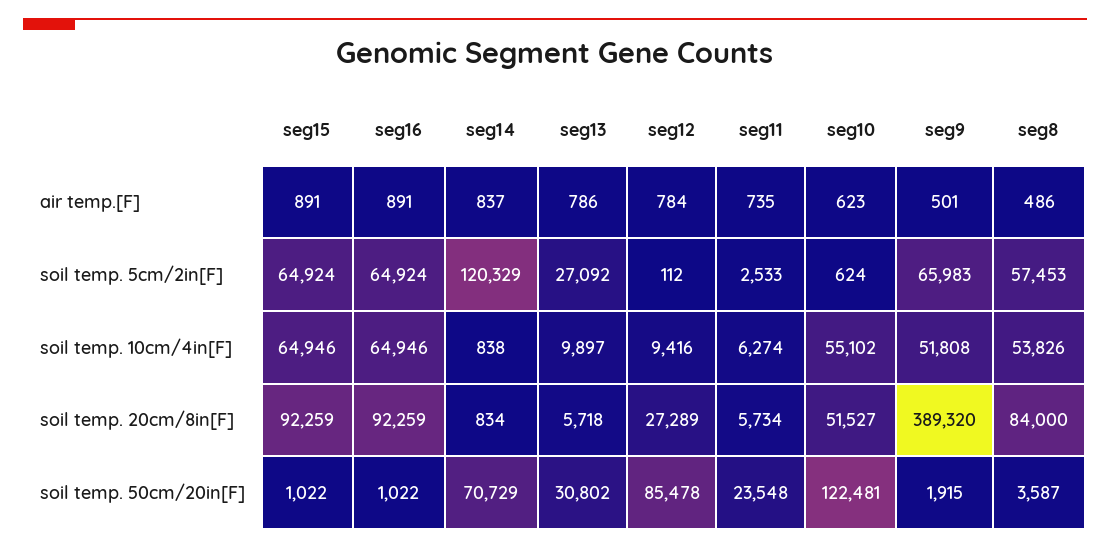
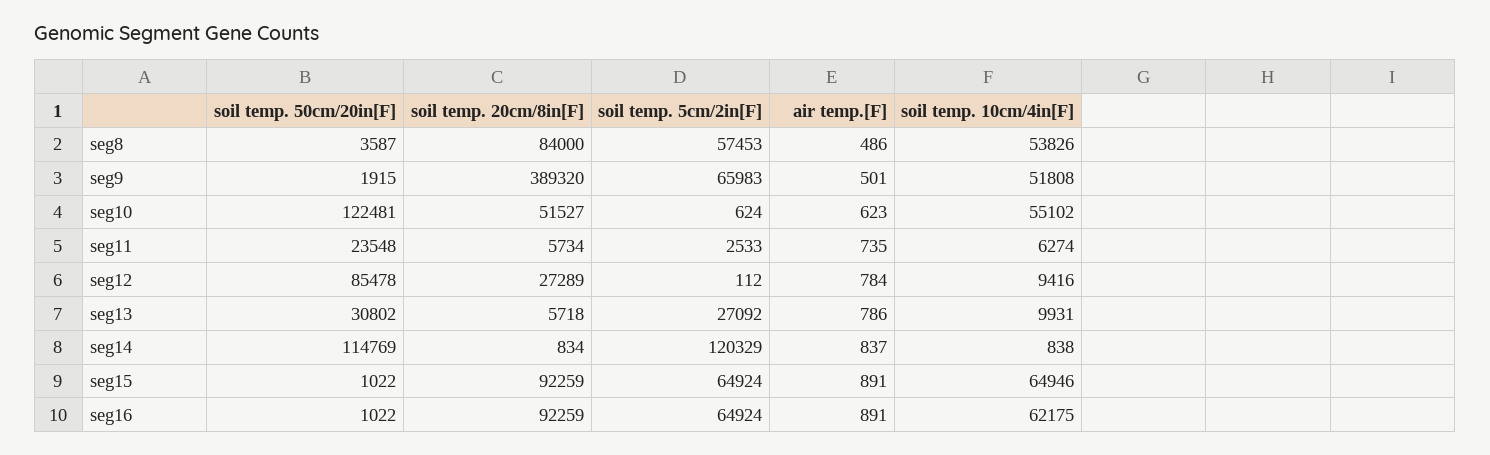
seg16, soil temp. 10cm/4in[F]: 64946 -> 62175
seg13, soil temp. 10cm/4in[F]: 9897 -> 9931
seg14, soil temp. 50cm/20in[F]: 70729 -> 114769

